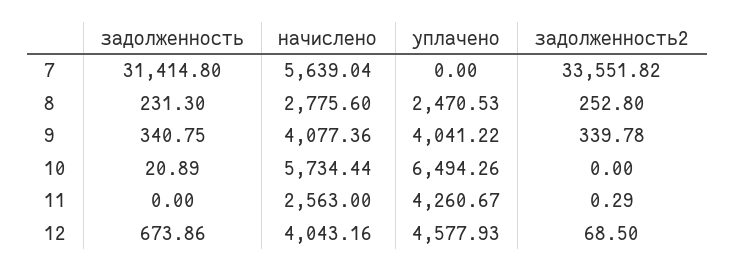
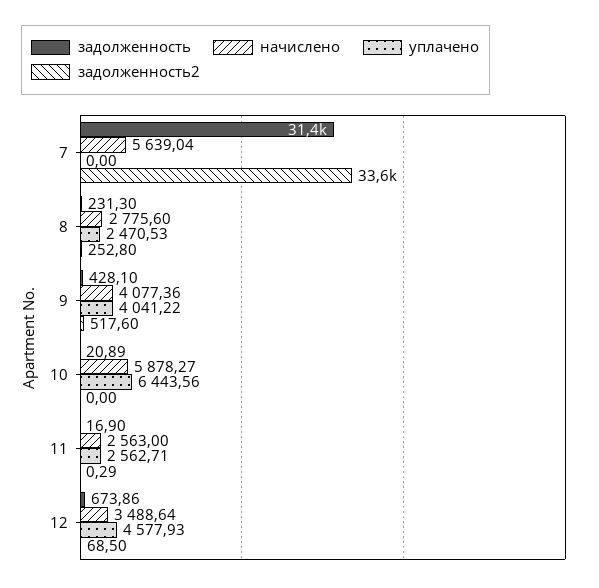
задолженность, 9: 340.75 -> 428.1
задолженность2, 9: 339.78 -> 517.6
начислено, 10: 5734.44 -> 5878.27
уплачено, 10: 6494.26 -> 6443.56
задолженность, 11: 0 -> 16.9
уплачено, 11: 4260.67 -> 2562.71
начислено, 12: 4043.16 -> 3488.64

